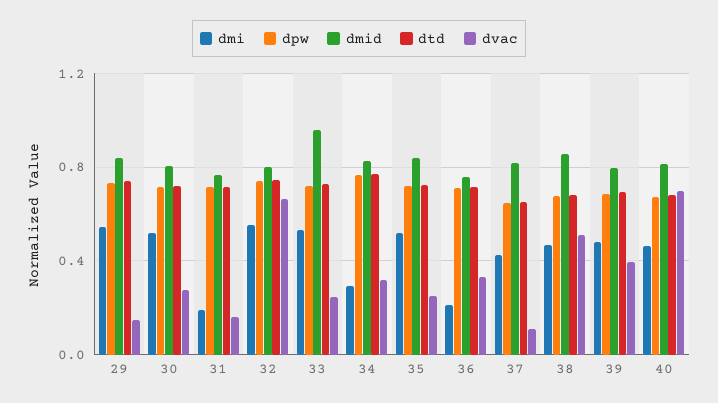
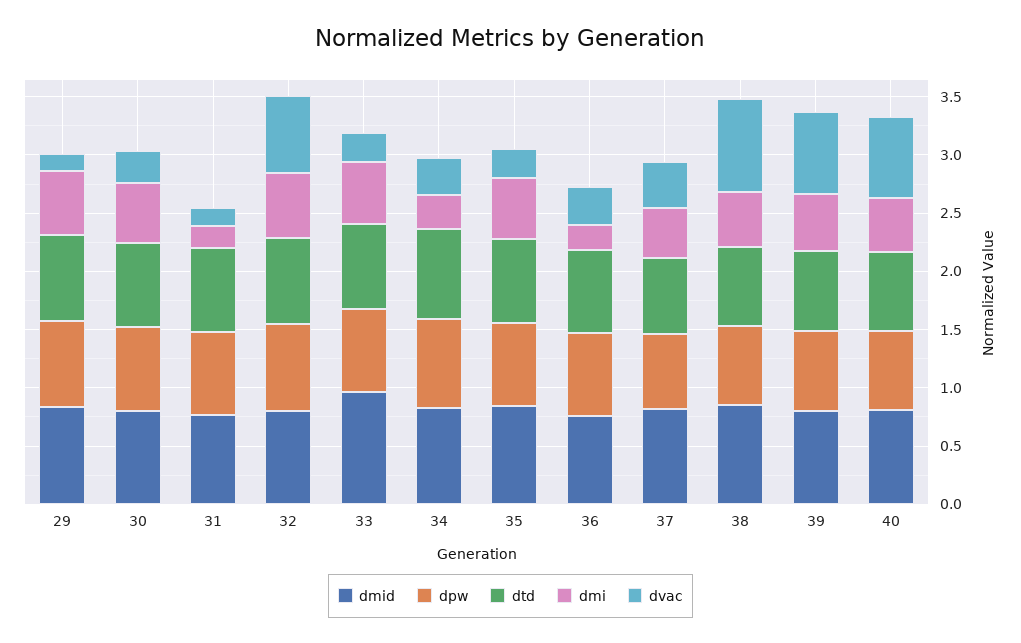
dvac, 37: 0.1 -> 0.4
dvac, 38: 0.5 -> 0.8
dvac, 39: 0.4 -> 0.7

